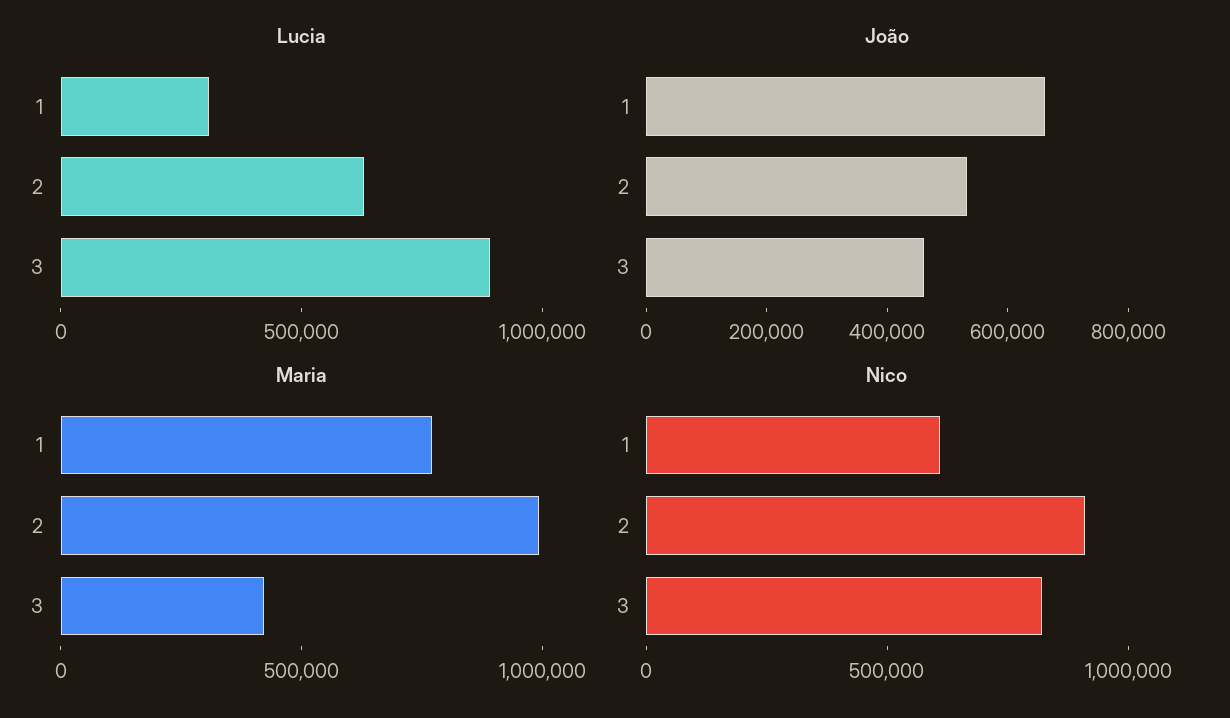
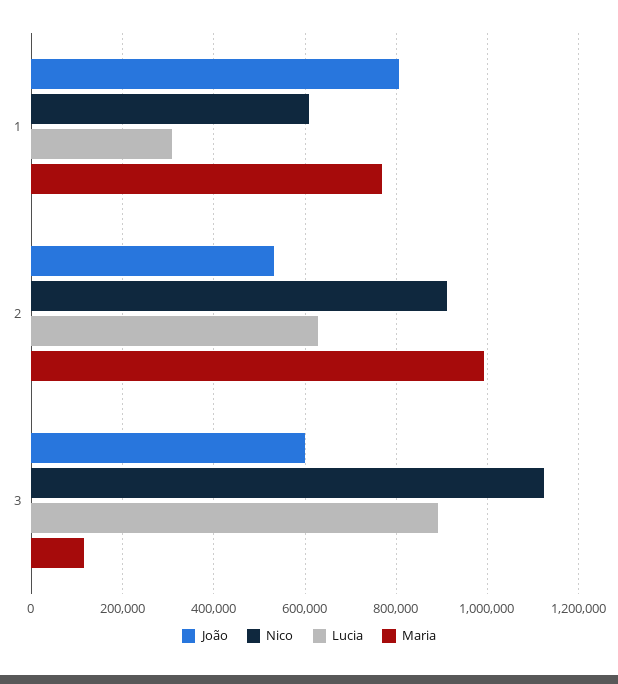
João, 1: 650000 -> 800000
João, 3: 450000 -> 600000
Maria, 3: 400000 -> 120000
Nico, 3: 800000 -> 1120000

